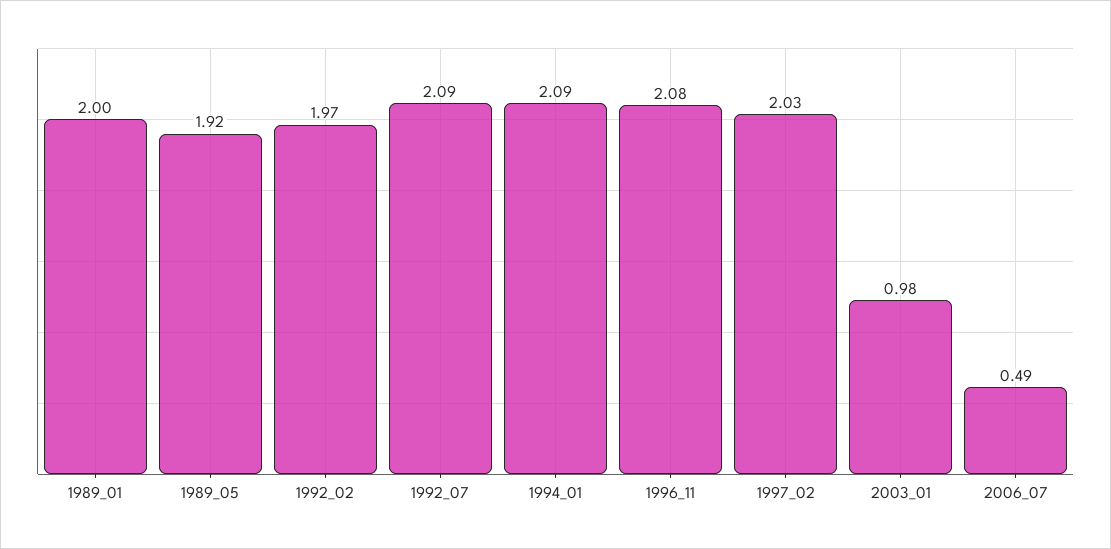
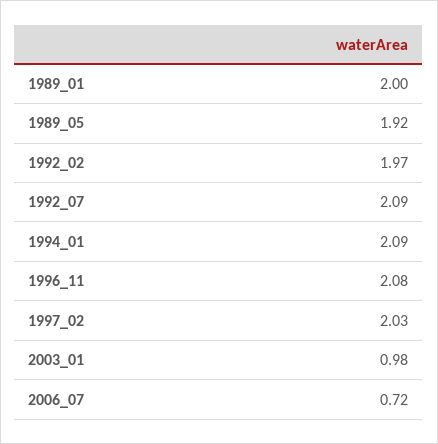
2006_07: 0.49 -> 0.72

